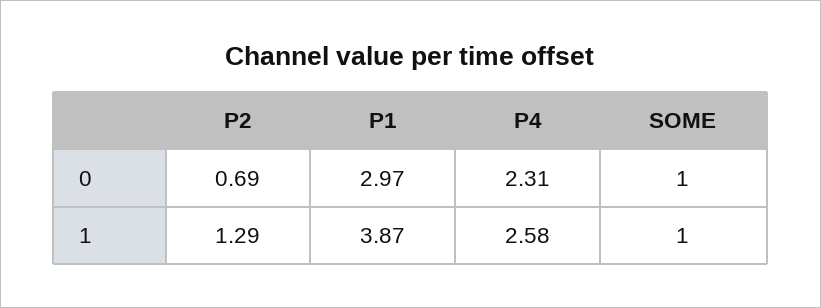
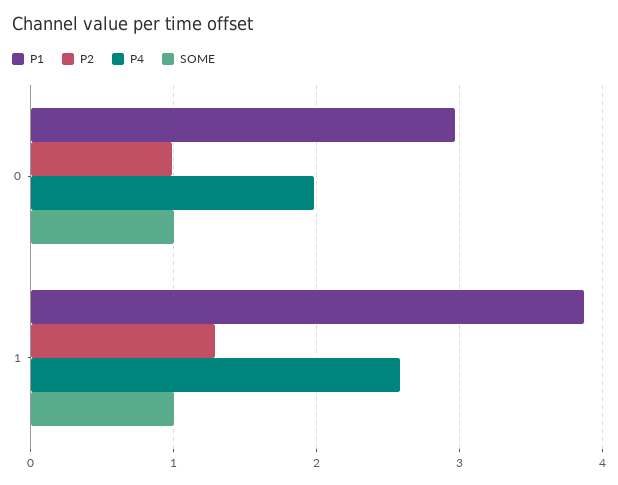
P2, 0: 0.69 -> 1
P4, 0: 2.31 -> 2

